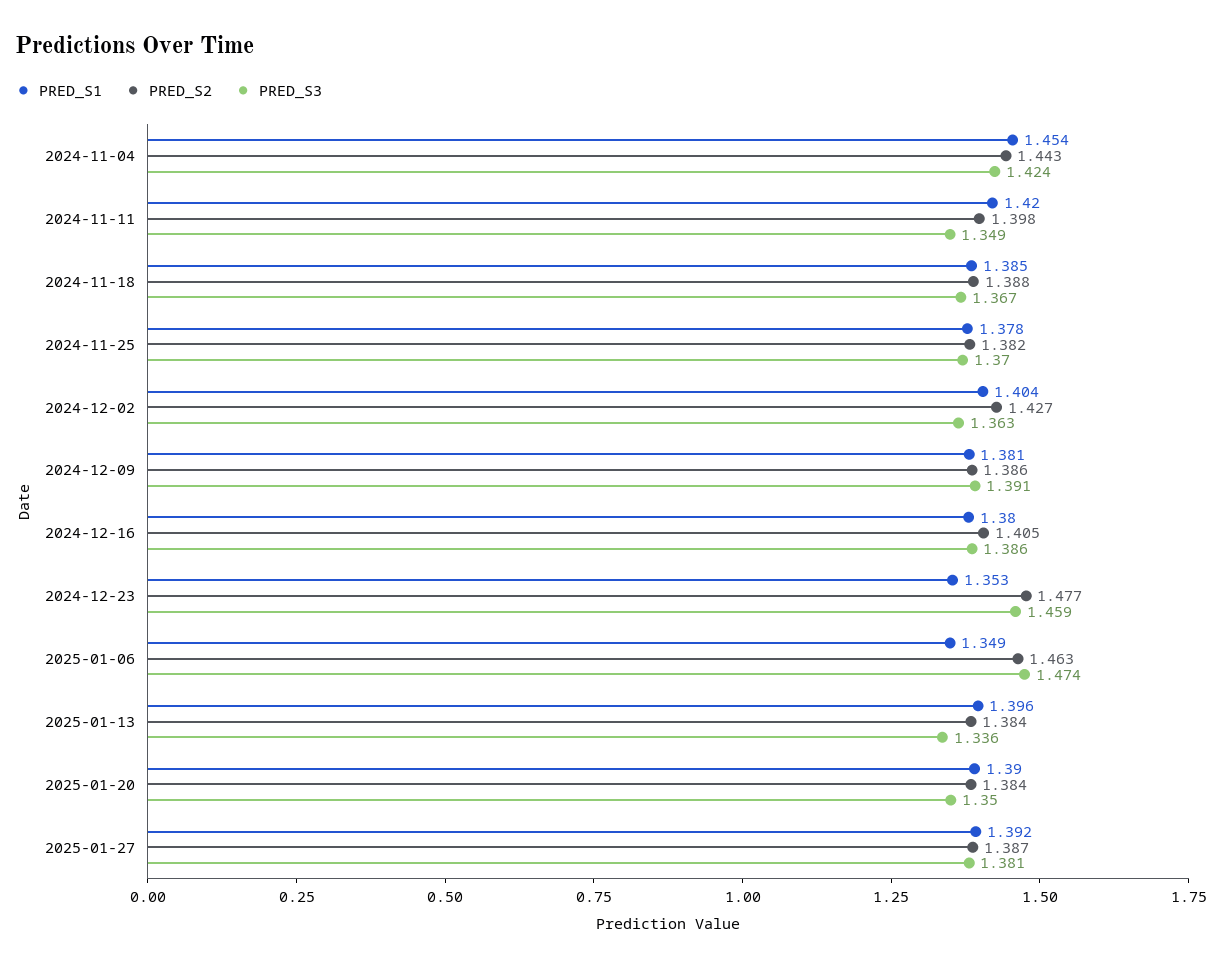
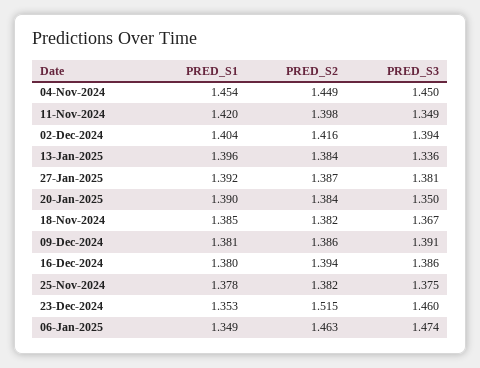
PRED_S2, 2024-11-04: 1.443 -> 1.449
PRED_S3, 2024-11-04: 1.424 -> 1.45
PRED_S2, 2024-11-18: 1.388 -> 1.382
PRED_S3, 2024-11-25: 1.37 -> 1.375
PRED_S2, 2024-12-02: 1.427 -> 1.416
PRED_S3, 2024-12-02: 1.363 -> 1.394
PRED_S2, 2024-12-16: 1.405 -> 1.394
PRED_S2, 2024-12-23: 1.477 -> 1.515
PRED_S3, 2024-12-23: 1.459 -> 1.46

